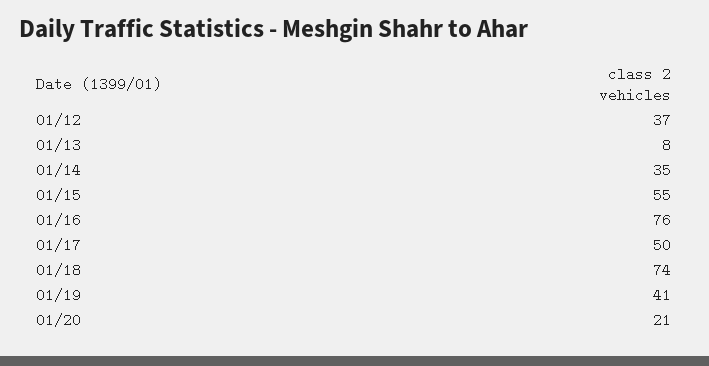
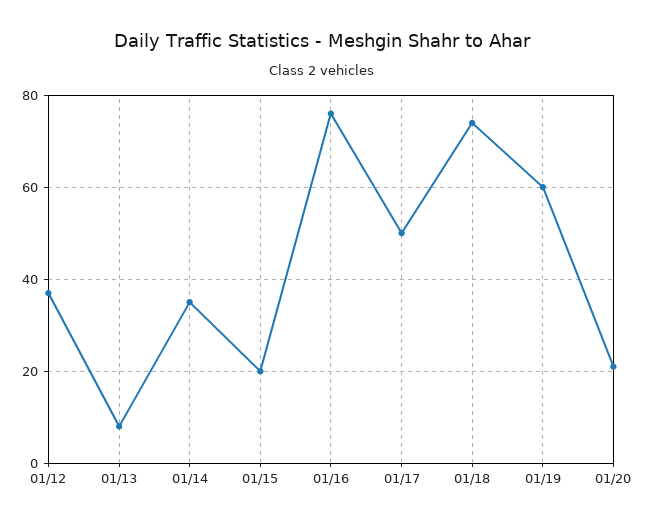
01/15: 55 -> 20
01/19: 41 -> 60

